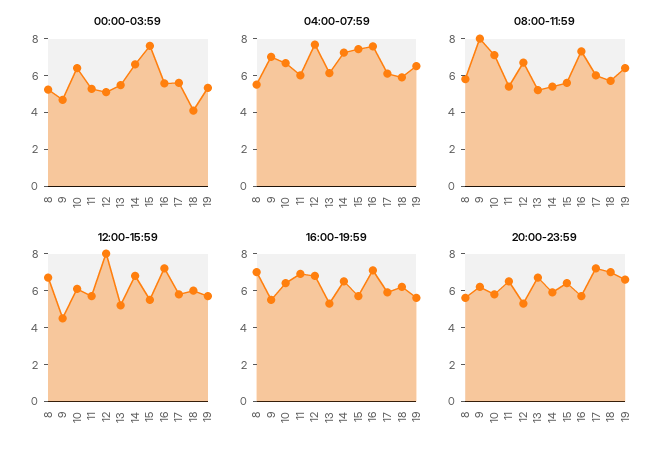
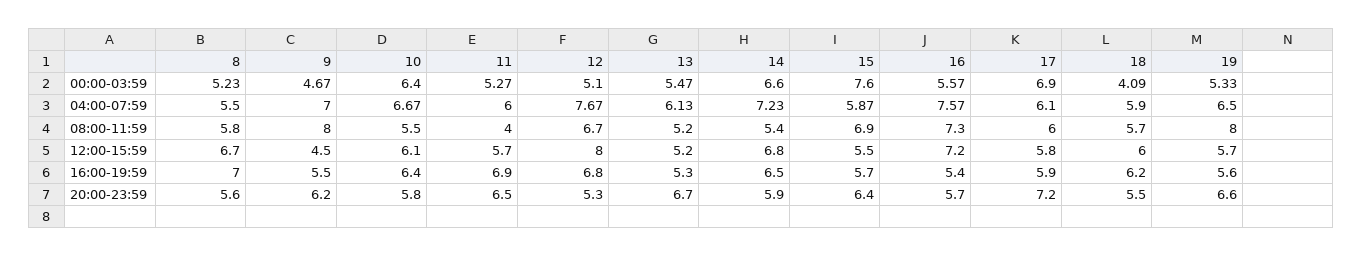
00:00-03:59, 17: 5.5 -> 6.9
04:00-07:59, 15: 7.5 -> 5.87
08:00-11:59, 10: 7 -> 5.5
08:00-11:59, 11: 5.5 -> 4
08:00-11:59, 15: 5.5 -> 6.9
08:00-11:59, 19: 6.5 -> 8
16:00-19:59, 16: 7 -> 5.4
20:00-23:59, 18: 7 -> 5.5

